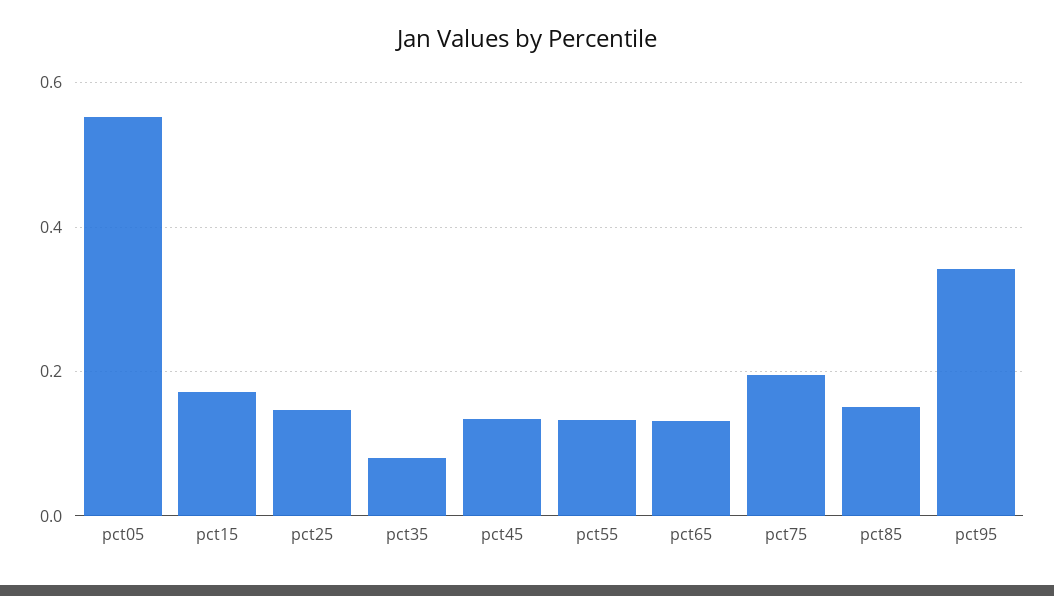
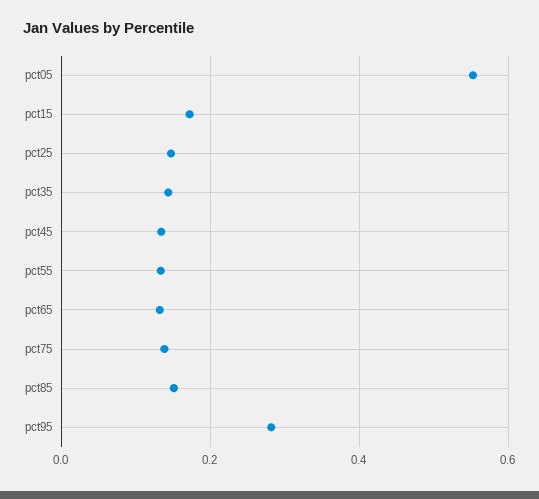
pct35: 0.08 -> 0.14
pct75: 0.2 -> 0.14
pct95: 0.34 -> 0.28

